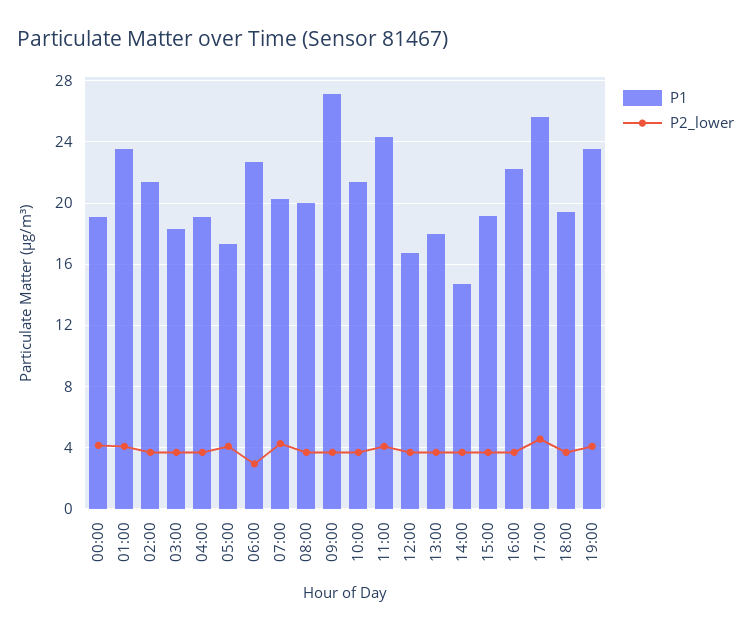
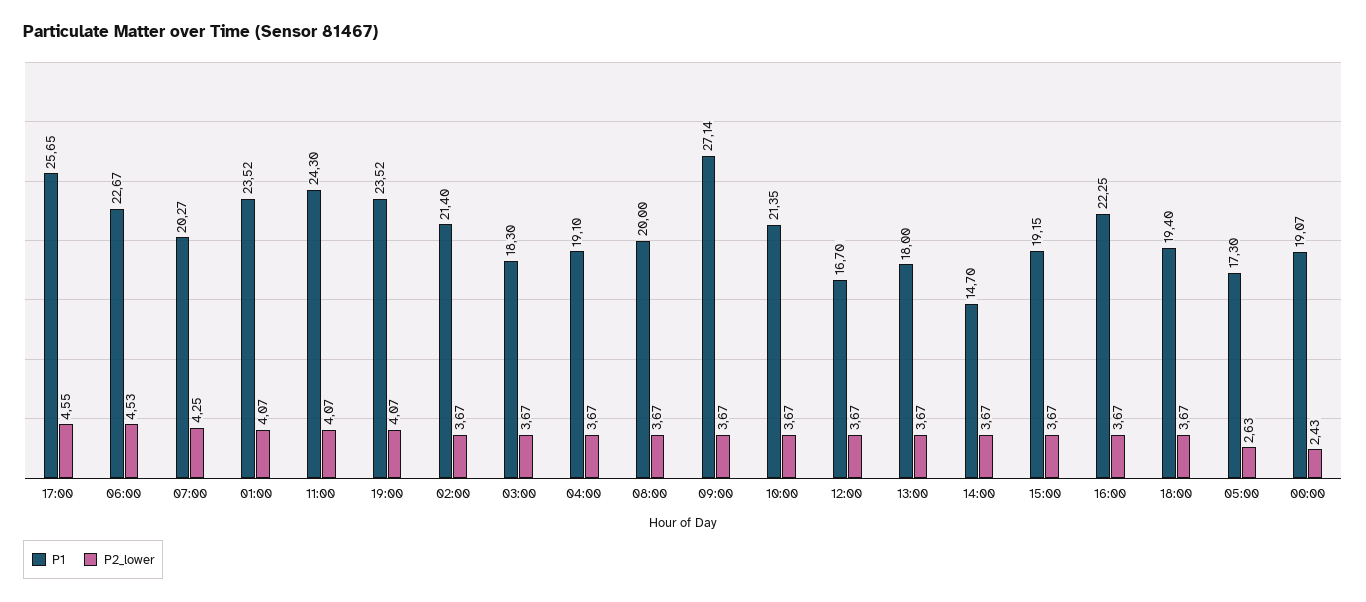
P2_lower, 00:00: 4 -> 2.43
P2_lower, 05:00: 4 -> 2.63
P2_lower, 06:00: 3 -> 4.53

